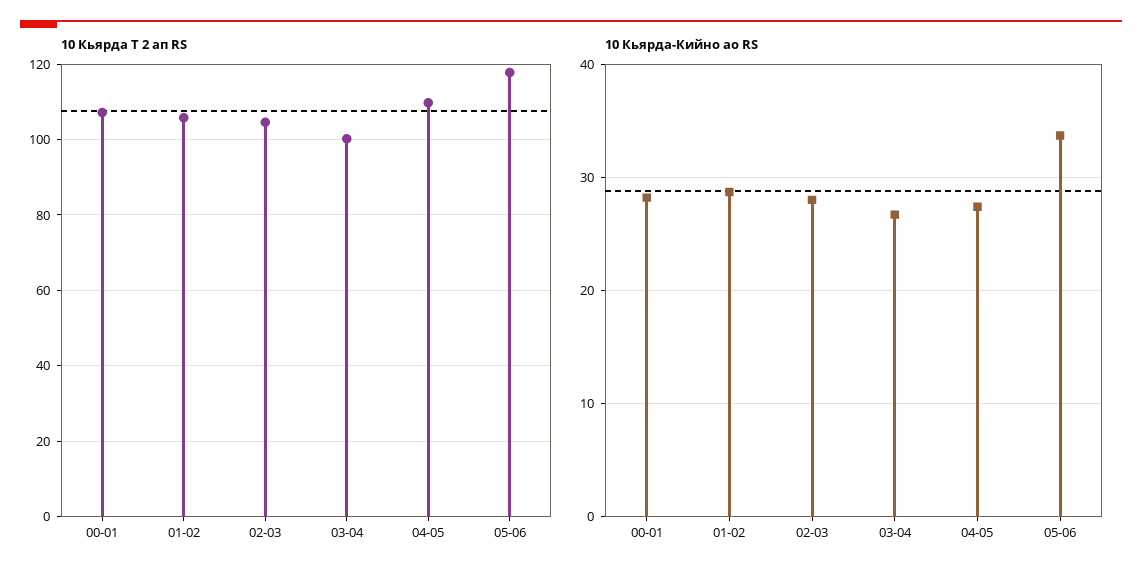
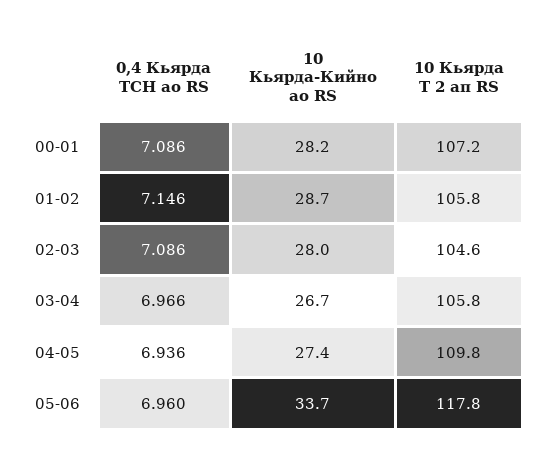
10 Кьярда Т 2 ап RS, 03-04: 100 -> 105.8
0,4 Кьярда ТСН ао RS, 00-01: none -> 7.086
0,4 Кьярда ТСН ао RS, 01-02: none -> 7.146
0,4 Кьярда ТСН ао RS, 02-03: none -> 7.086
0,4 Кьярда ТСН ао RS, 03-04: none -> 6.966
0,4 Кьярда ТСН ао RS, 04-05: none -> 6.936
0,4 Кьярда ТСН ао RS, 05-06: none -> 6.96

